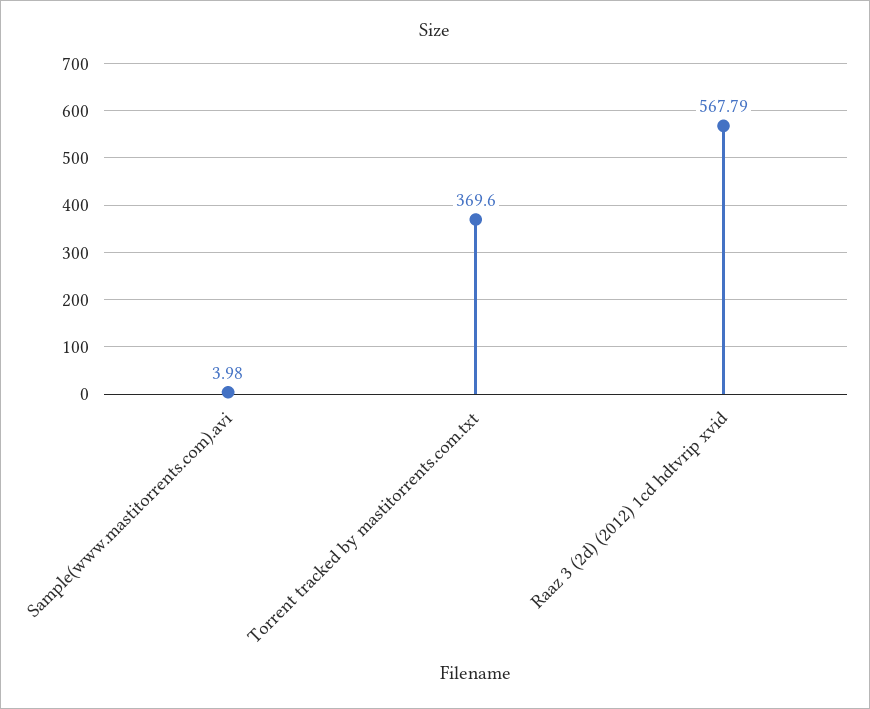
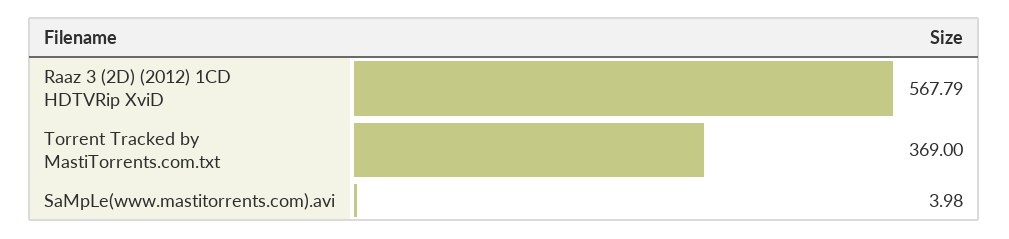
Torrent tracked by mastitorrents.com.txt: 369.6 -> 369

